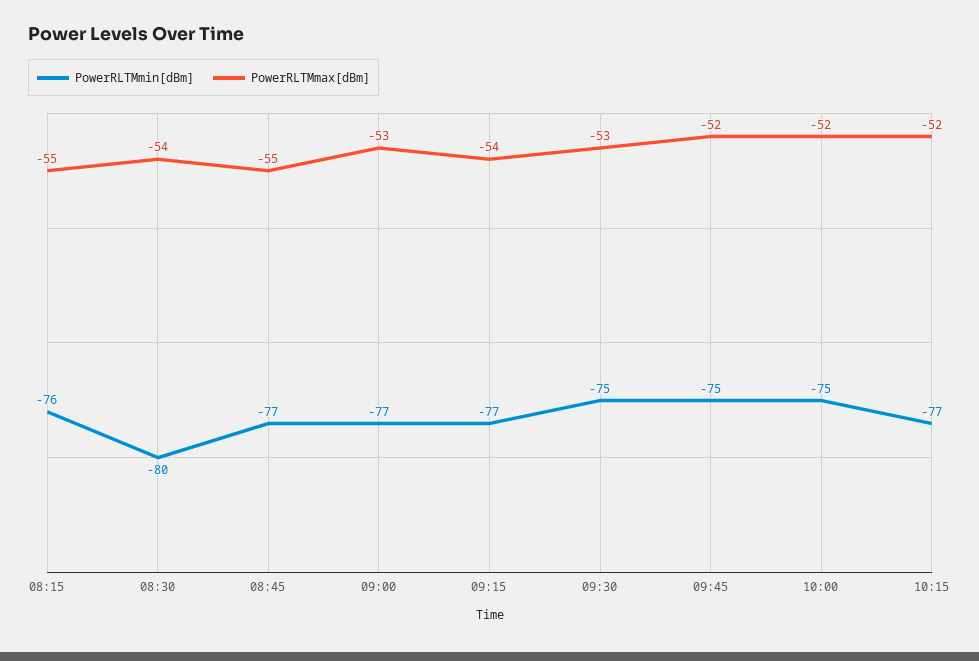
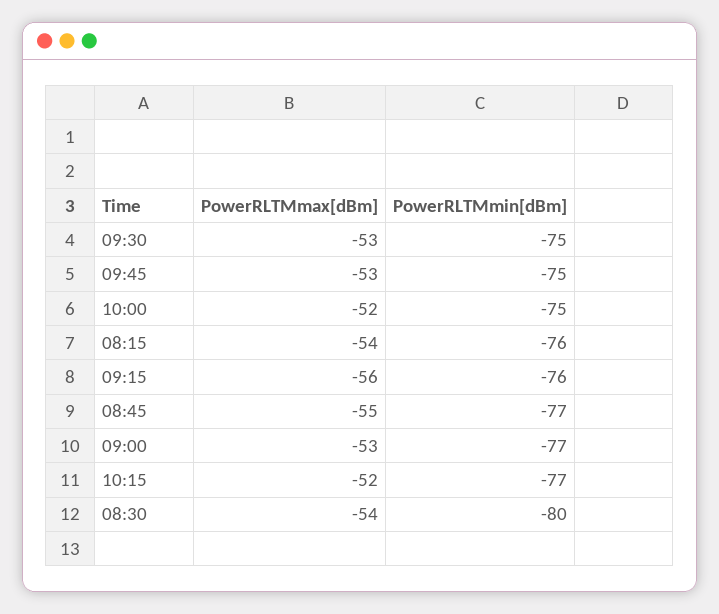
PowerRLTMmax[dBm], 08:15: -55 -> -54
PowerRLTMmin[dBm], 09:15: -77 -> -76
PowerRLTMmax[dBm], 09:15: -54 -> -56
PowerRLTMmax[dBm], 09:45: -52 -> -53

